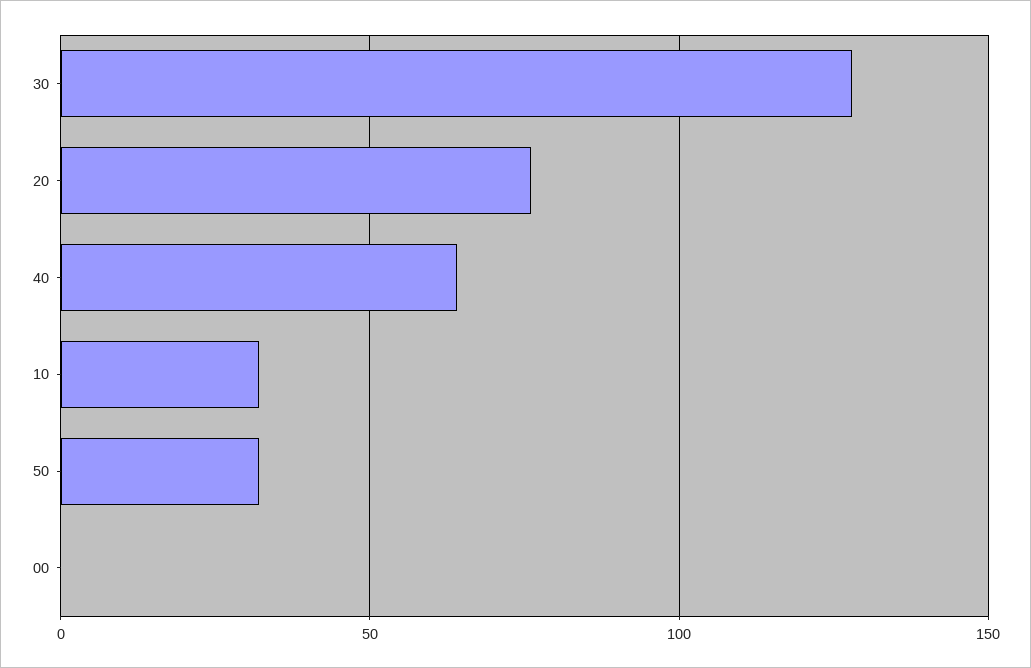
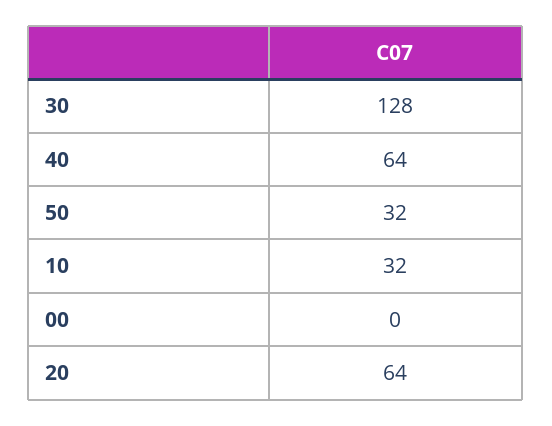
20: 75 -> 64

